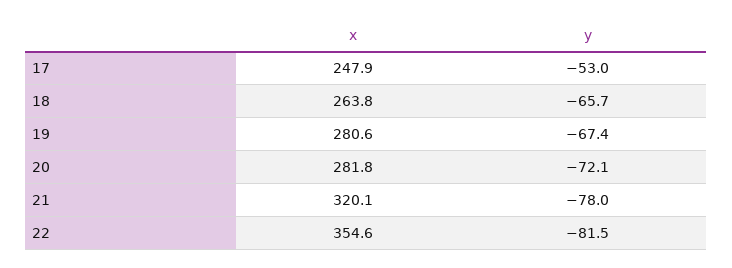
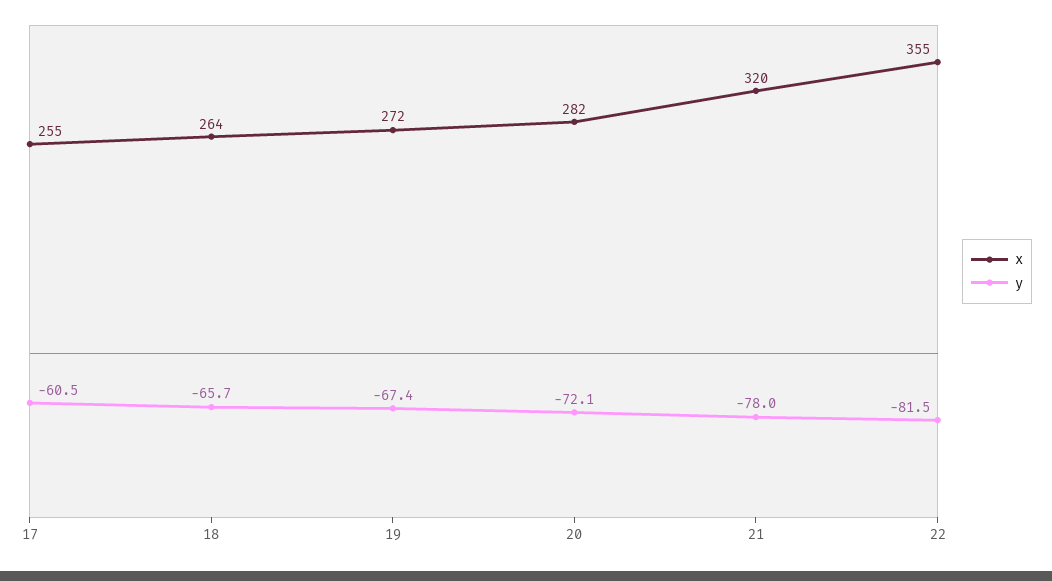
x, 17: 247.9 -> 255
y, 17: -53 -> -60.5
x, 19: 280.6 -> 272

